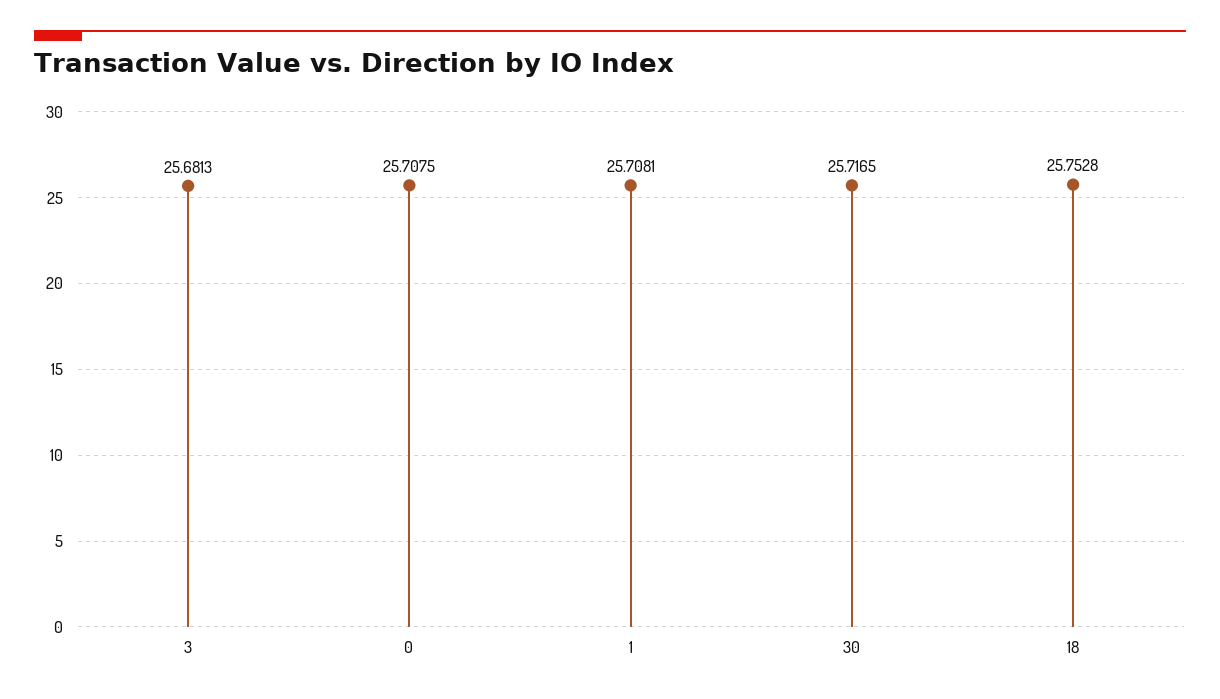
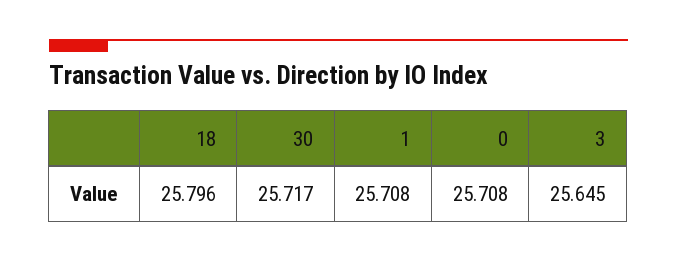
3: 25.6813 -> 25.645
18: 25.7528 -> 25.796

